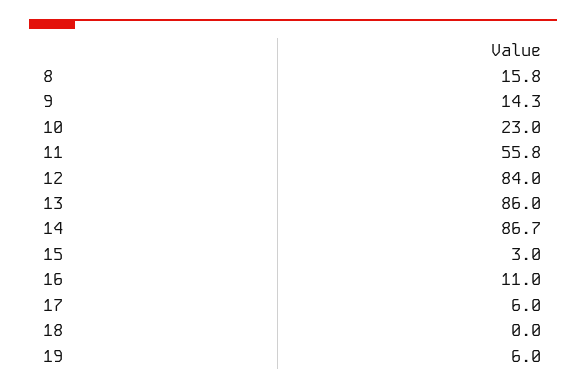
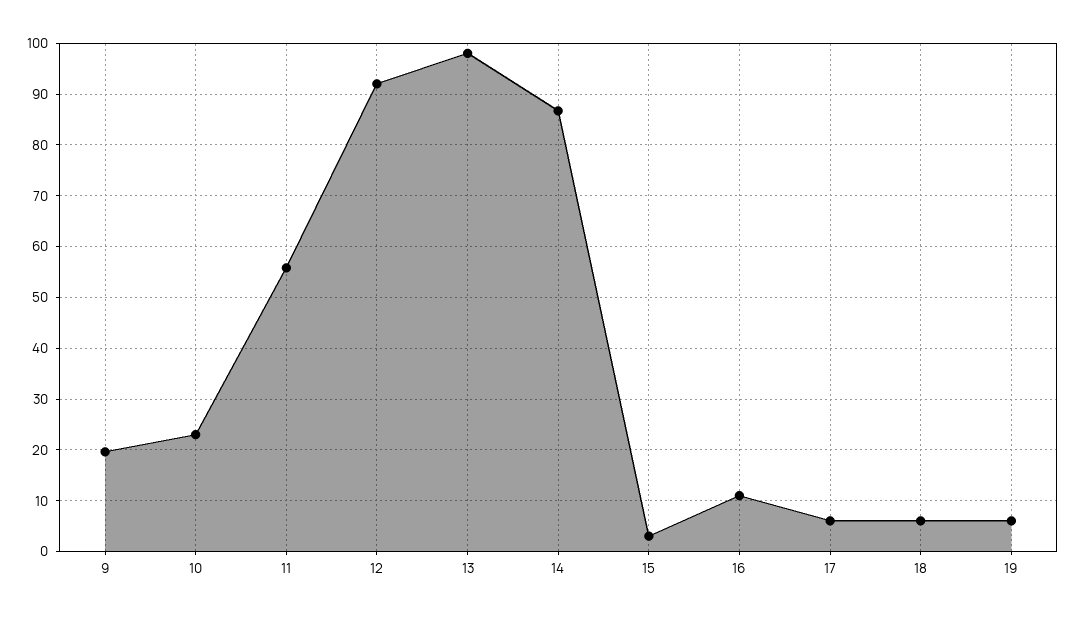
8: 15.8 -> none
9: 14.3 -> 20
12: 84 -> 92
13: 86 -> 98
18: 0 -> 6

